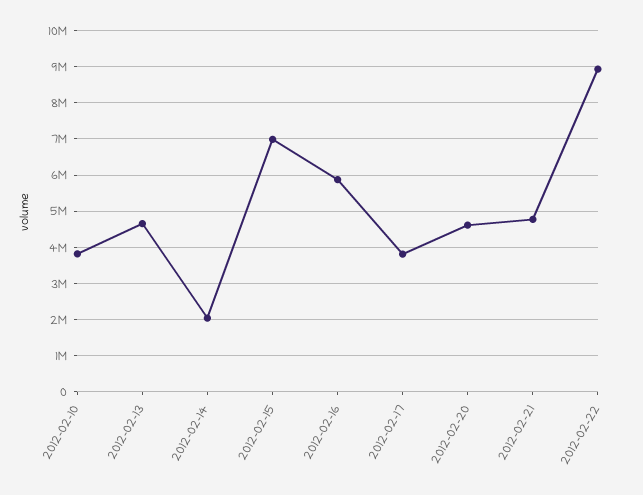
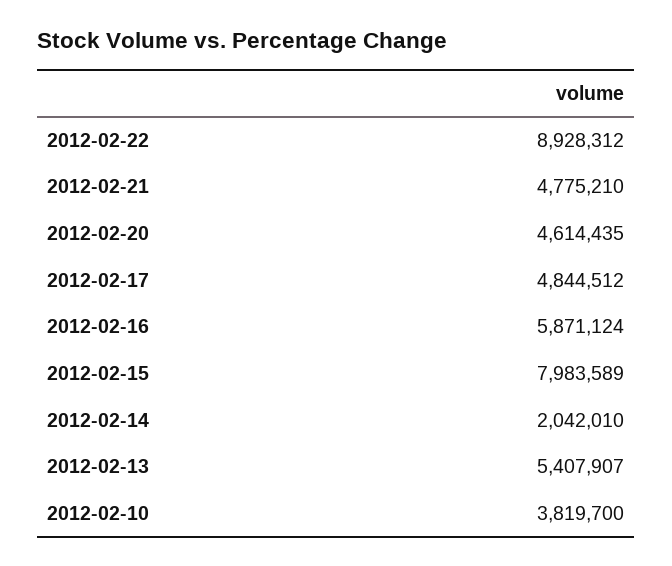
2012-02-13: 4600000 -> 5407907
2012-02-15: 7000000 -> 7983589
2012-02-17: 3800000 -> 4844512

